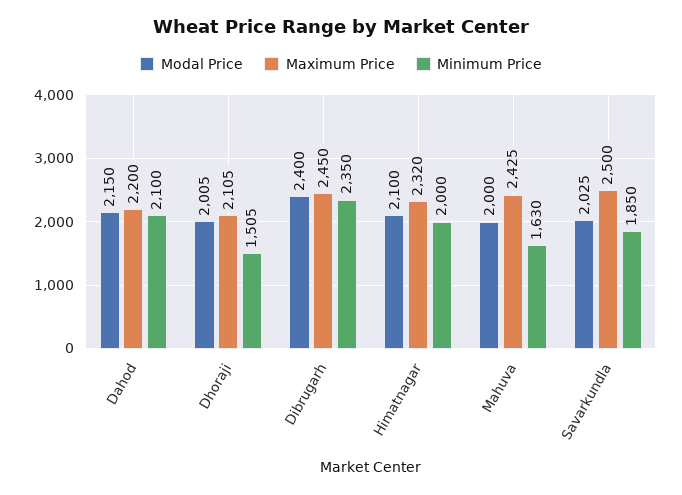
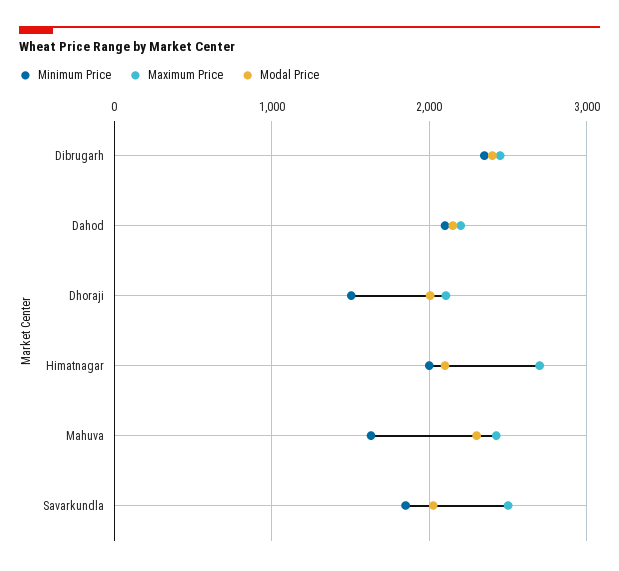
Maximum Price, Himatnagar: 2320 -> 2700
Modal Price, Mahuva: 2000 -> 2300

